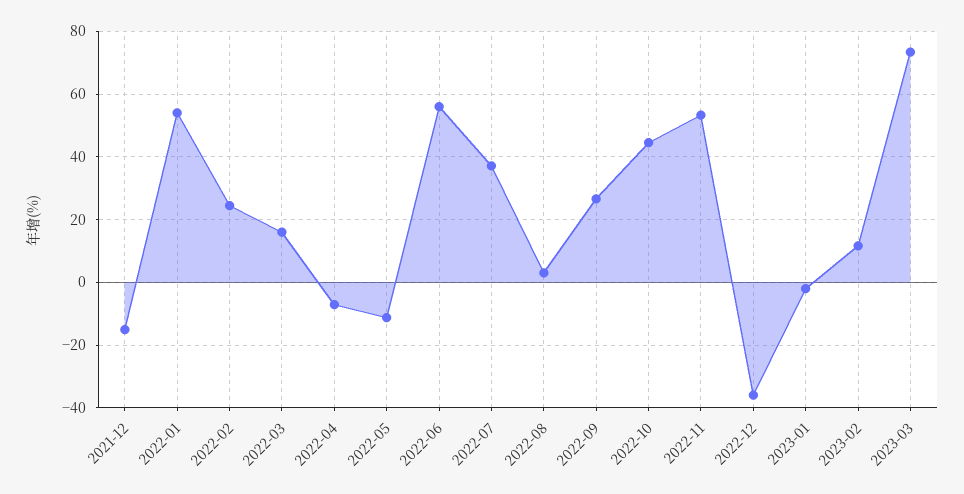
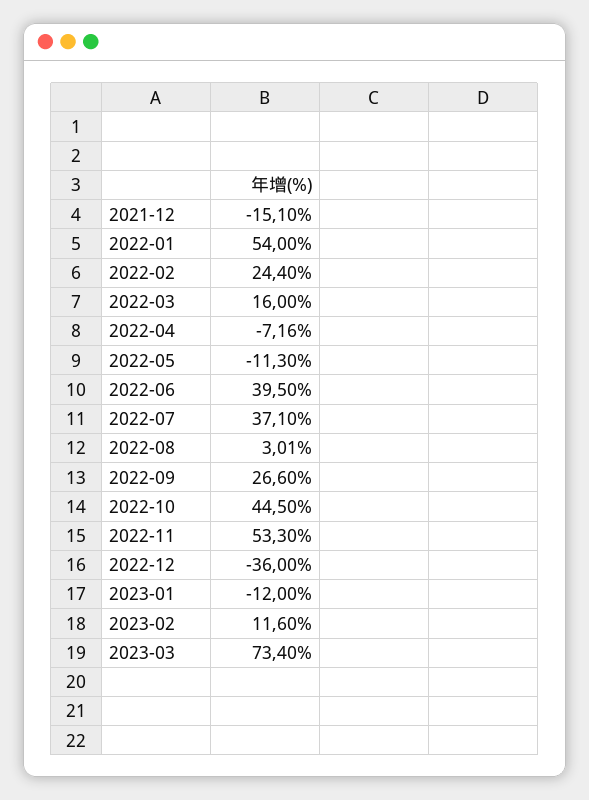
2022-06: 56 -> 39.5
2023-01: -2 -> -12

